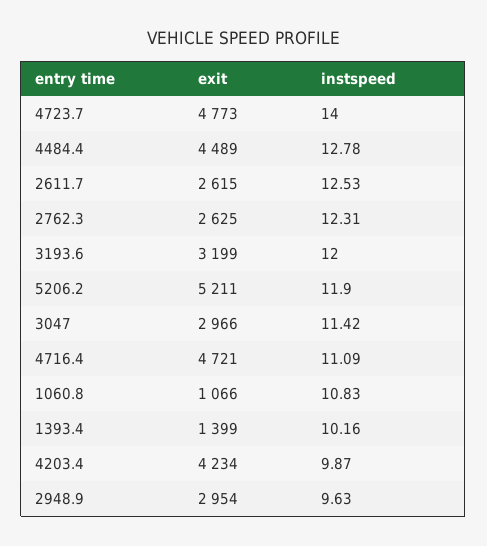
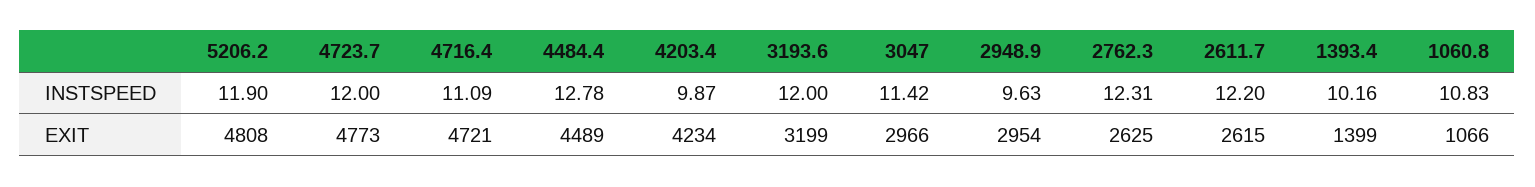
instspeed, 4723.7: 14 -> 12
instspeed, 2611.7: 12.53 -> 12.2
exit, 5206.2: 5211 -> 4808

